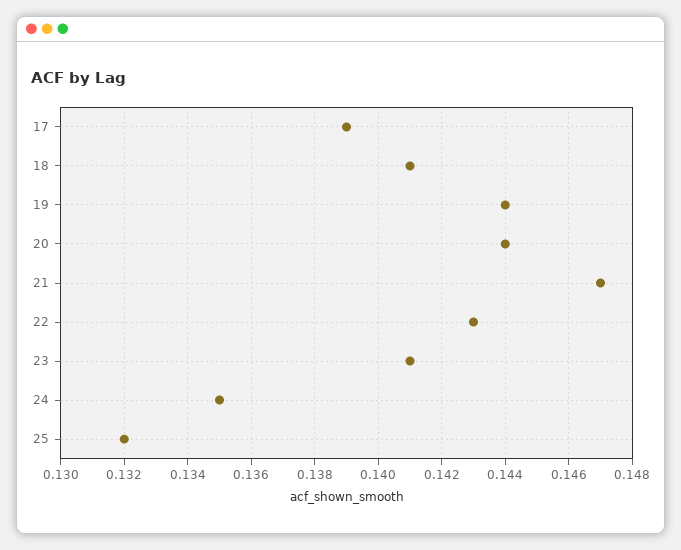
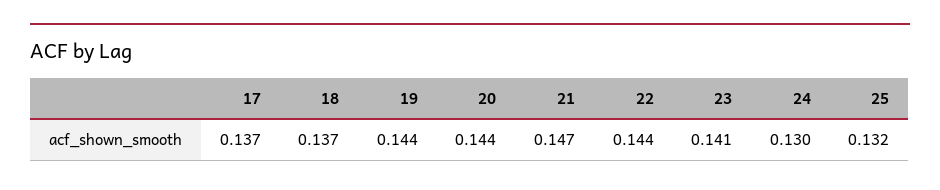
17: 0.139 -> 0.137
18: 0.141 -> 0.137
22: 0.143 -> 0.144
24: 0.135 -> 0.13

